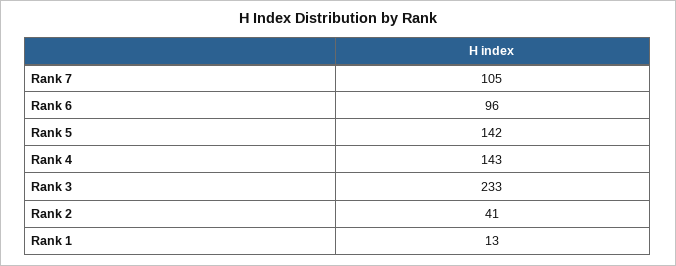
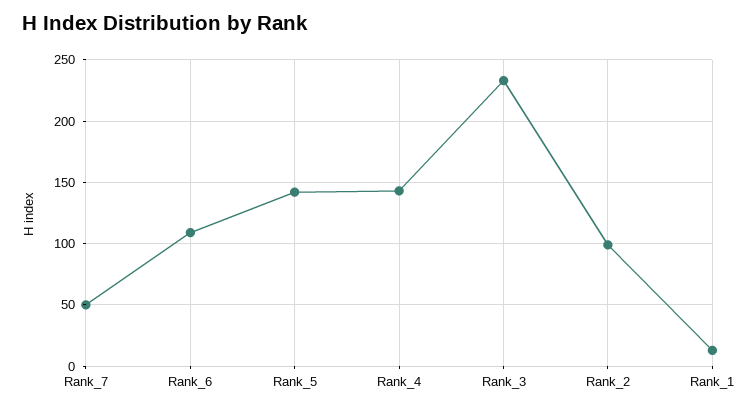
Rank 7: 105 -> 50
Rank 6: 96 -> 110
Rank 2: 41 -> 100

